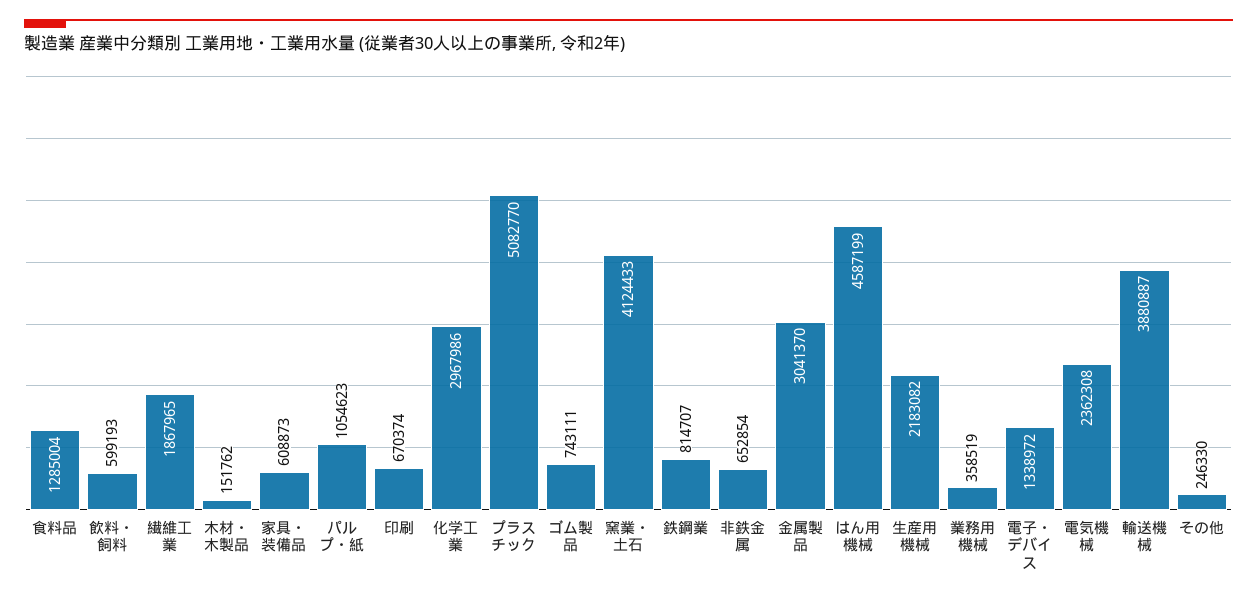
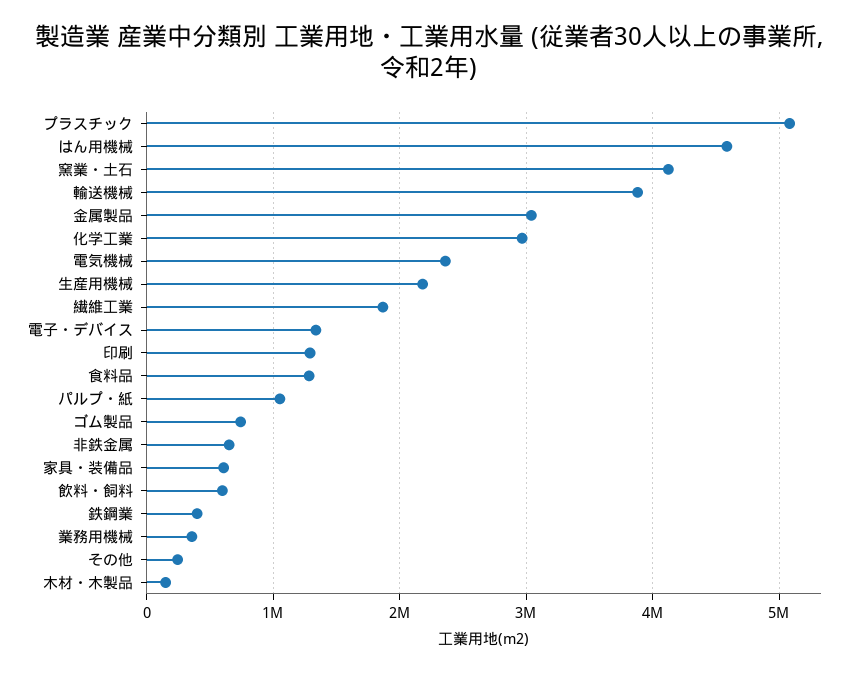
印刷: 670374 -> 1300000
鉄鋼業: 814707 -> 400000

